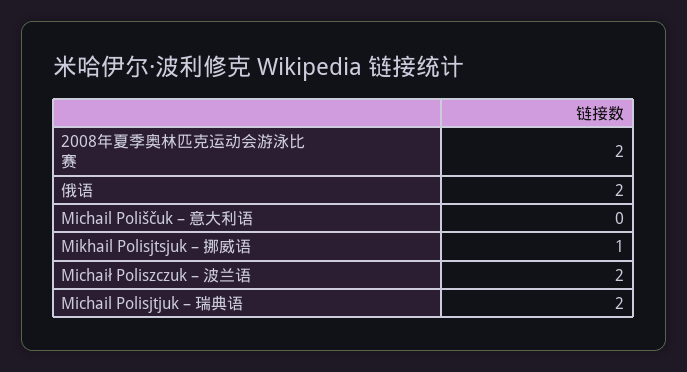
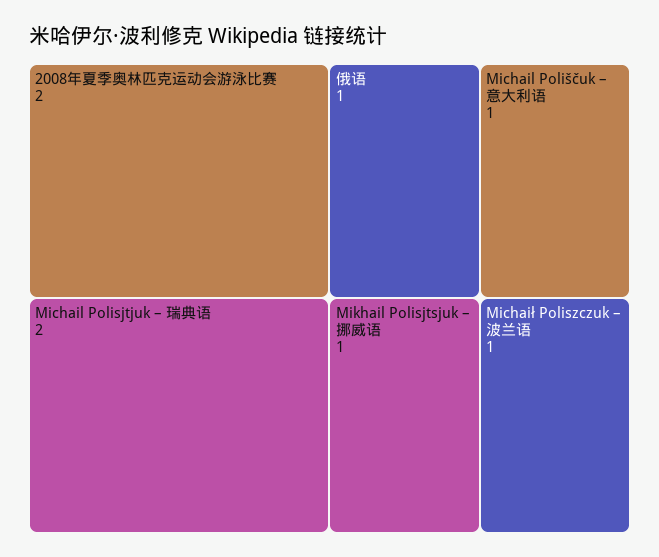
俄语: 2 -> 1
Michail Poliščuk – 意大利语: 0 -> 1
Michaił Poliszczuk – 波兰语: 2 -> 1

